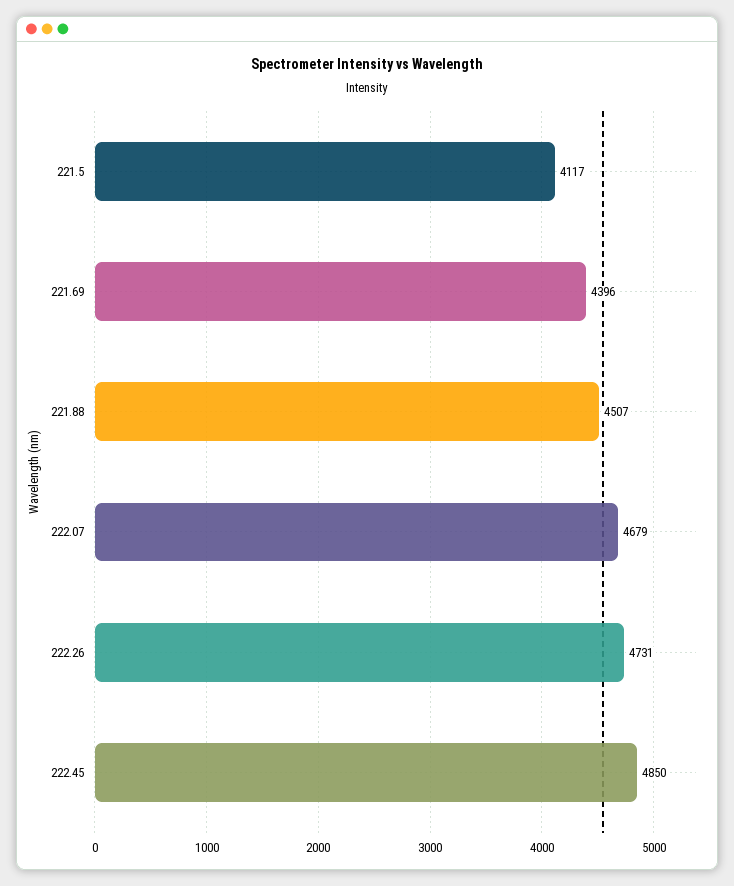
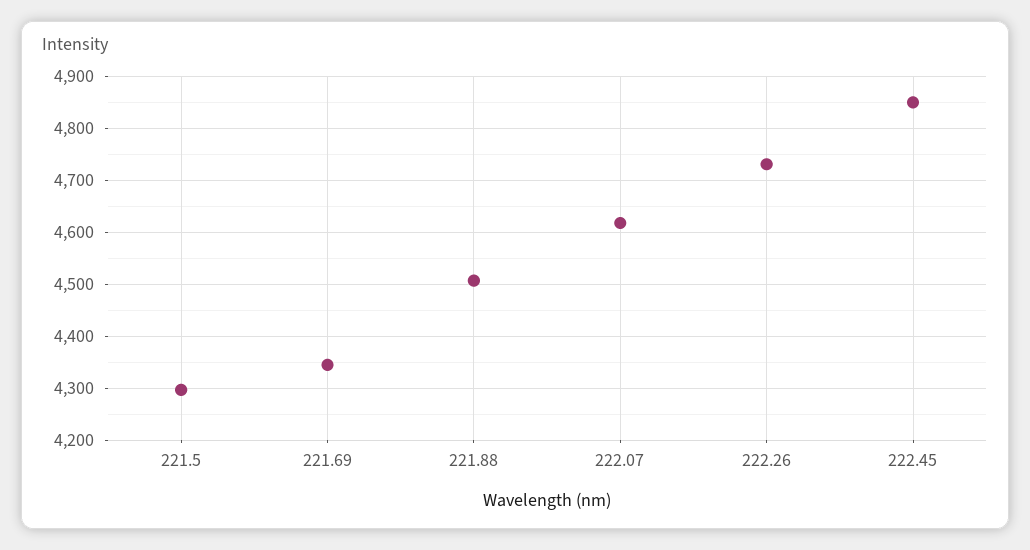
221.5: 4117 -> 4300
221.69: 4396 -> 4340
222.07: 4679 -> 4620

